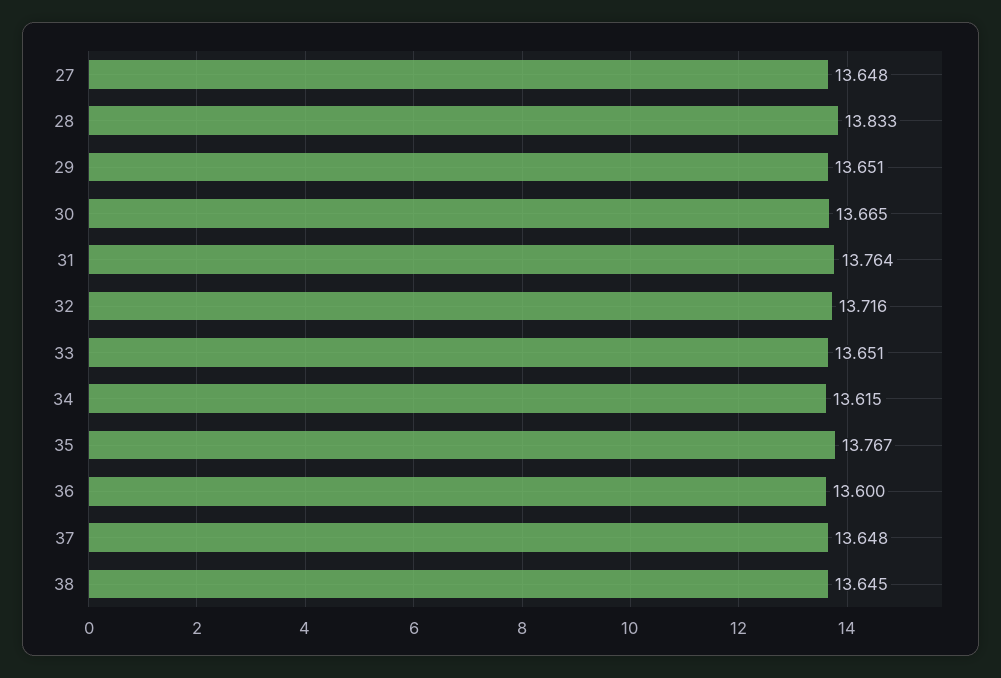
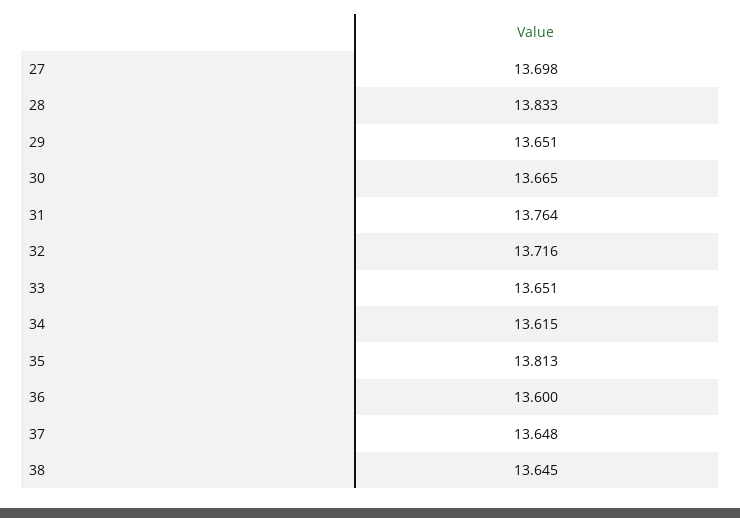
27: 13.648 -> 13.698
35: 13.767 -> 13.813

